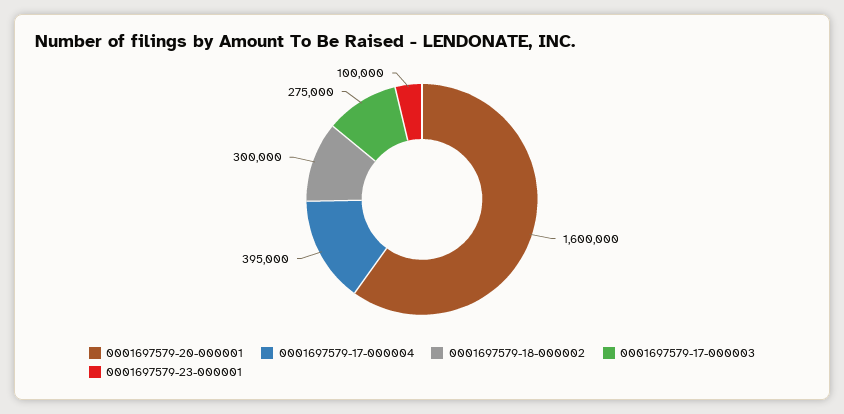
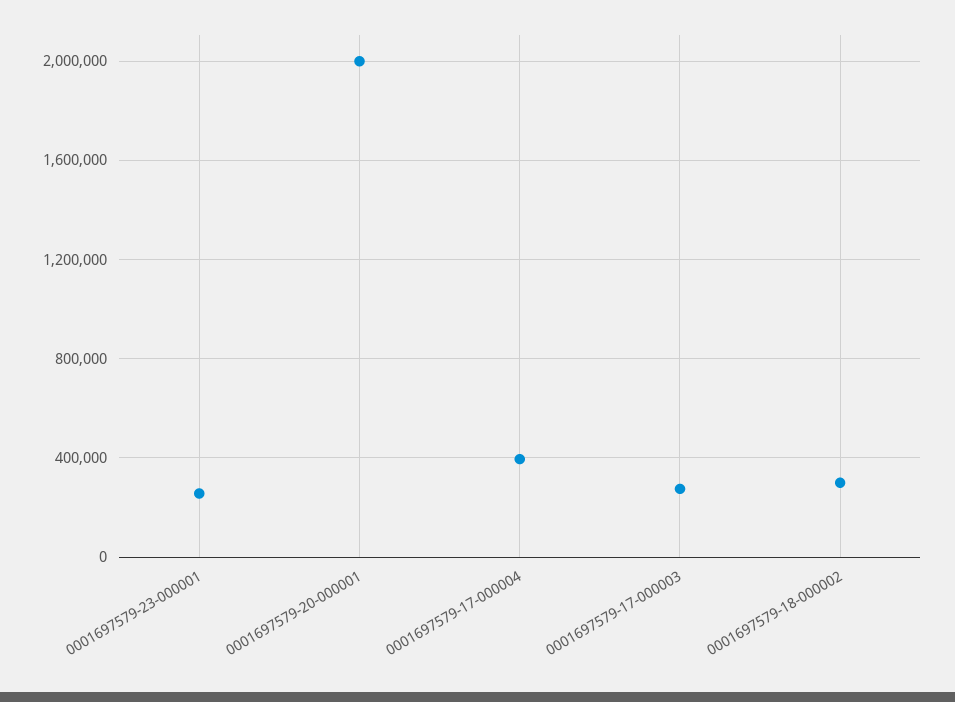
0001697579-20-000001: 1600000 -> 2000000
0001697579-23-000001: 100000 -> 250000

